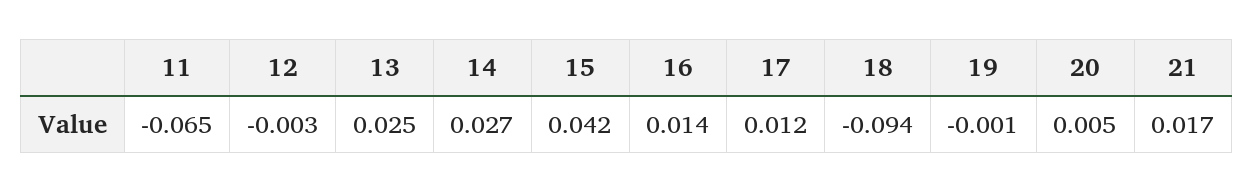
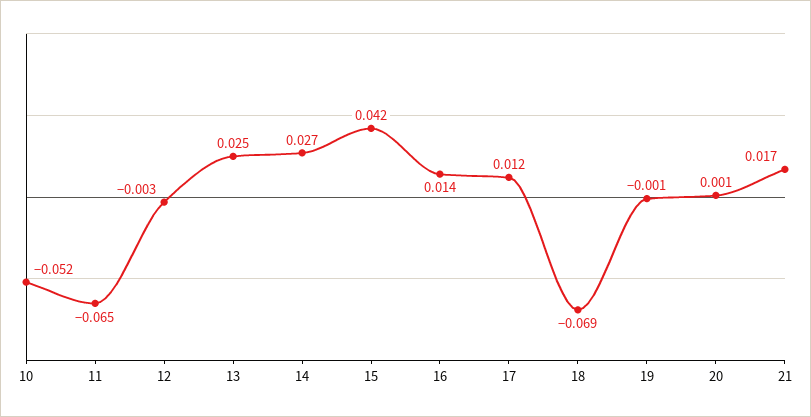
18: -0.094 -> -0.069
20: 0.005 -> 0.001
10: none -> -0.052

